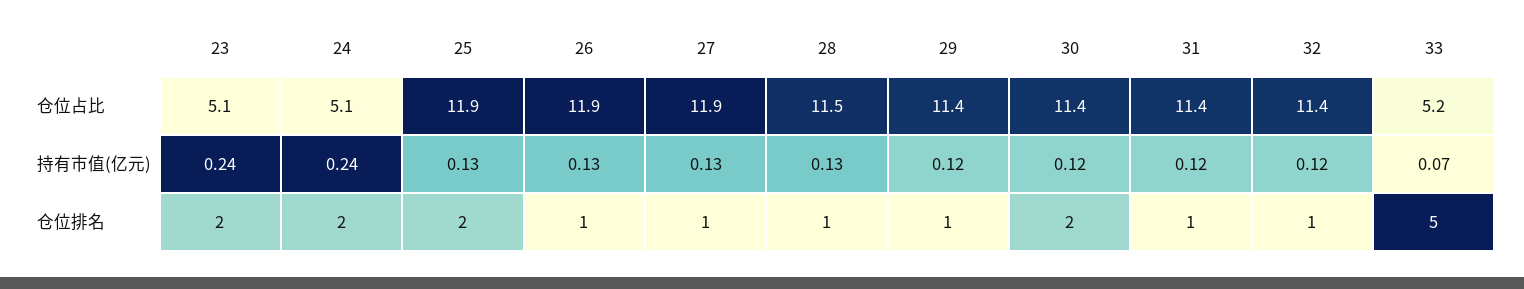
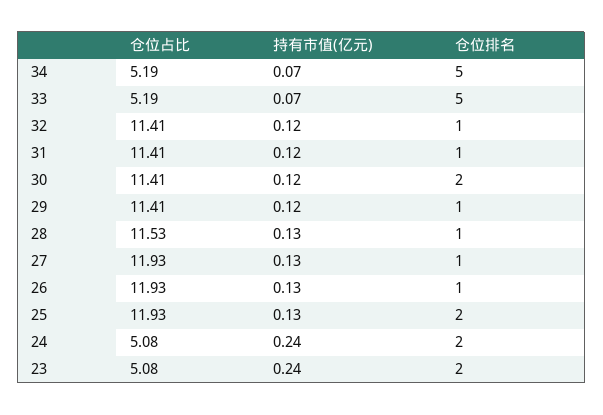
34, 仓位占比: none -> 5.19
34, 持有市值(亿元): none -> 0.07
34, 仓位排名: none -> 5

